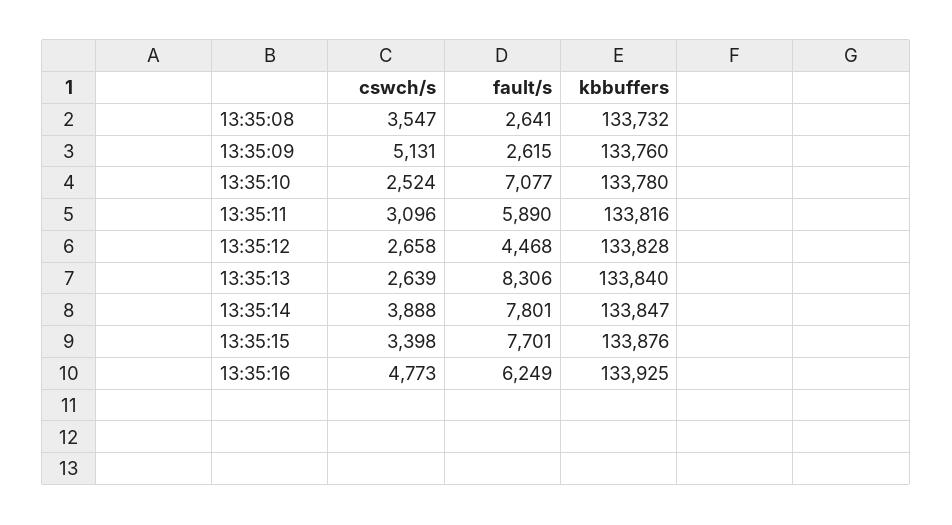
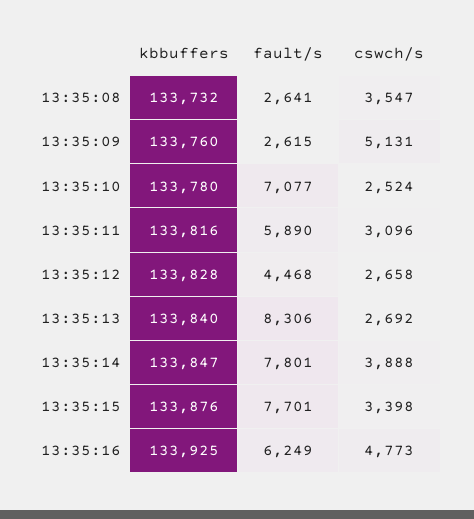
cswch/s, 13:35:13: 2639 -> 2692

